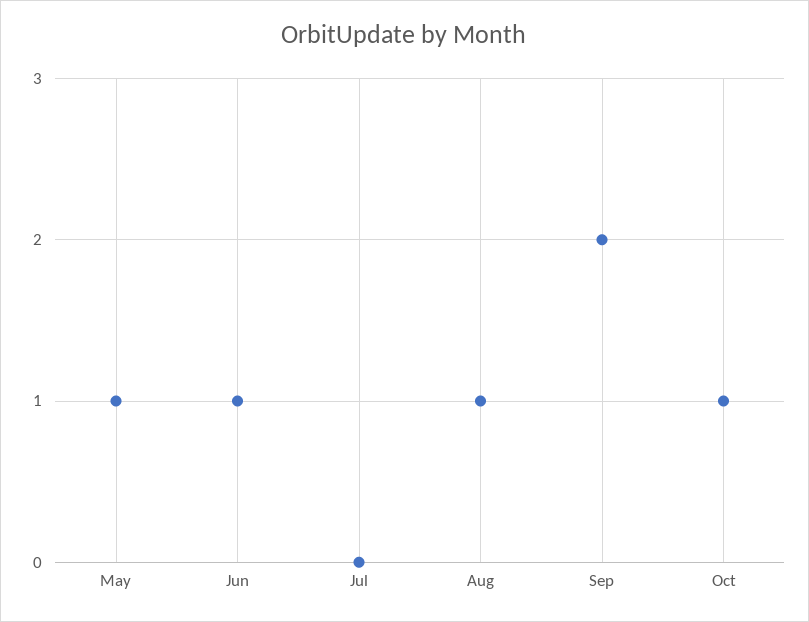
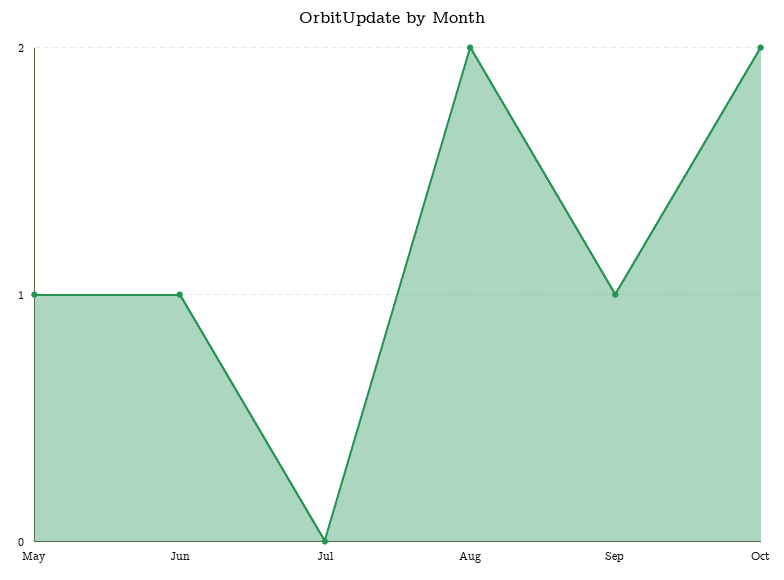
Aug: 1 -> 2
Sep: 2 -> 1
Oct: 1 -> 2

